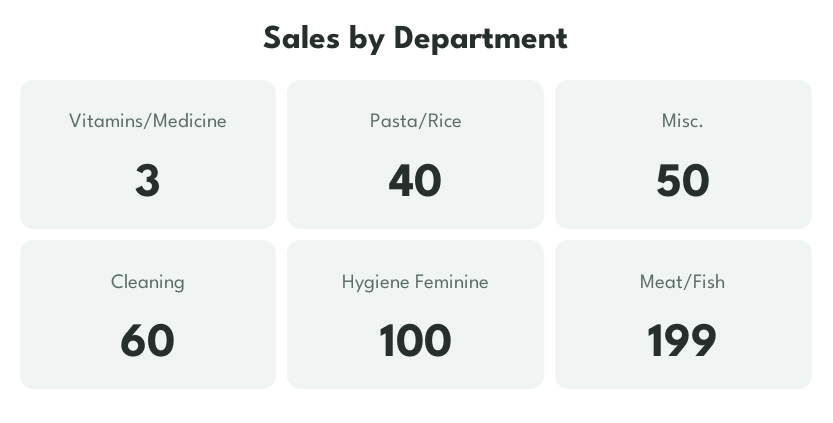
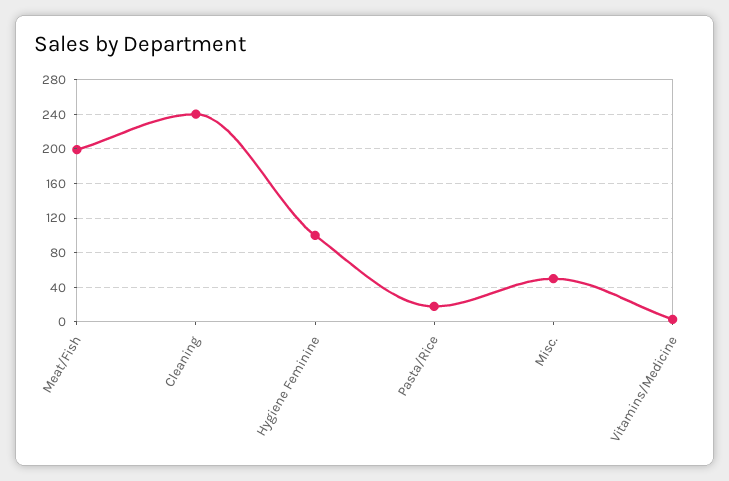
Pasta/Rice: 40 -> 20
Cleaning: 60 -> 240

